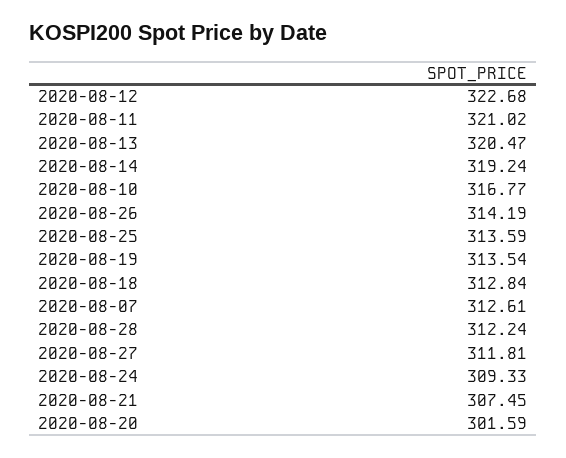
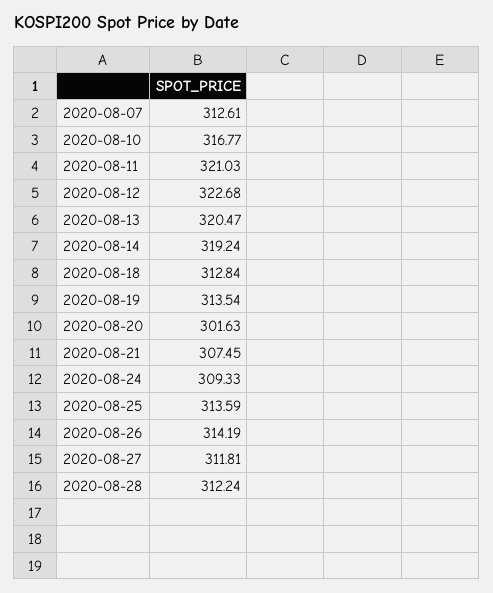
2020-08-11: 321.02 -> 321.03
2020-08-20: 301.59 -> 301.63

